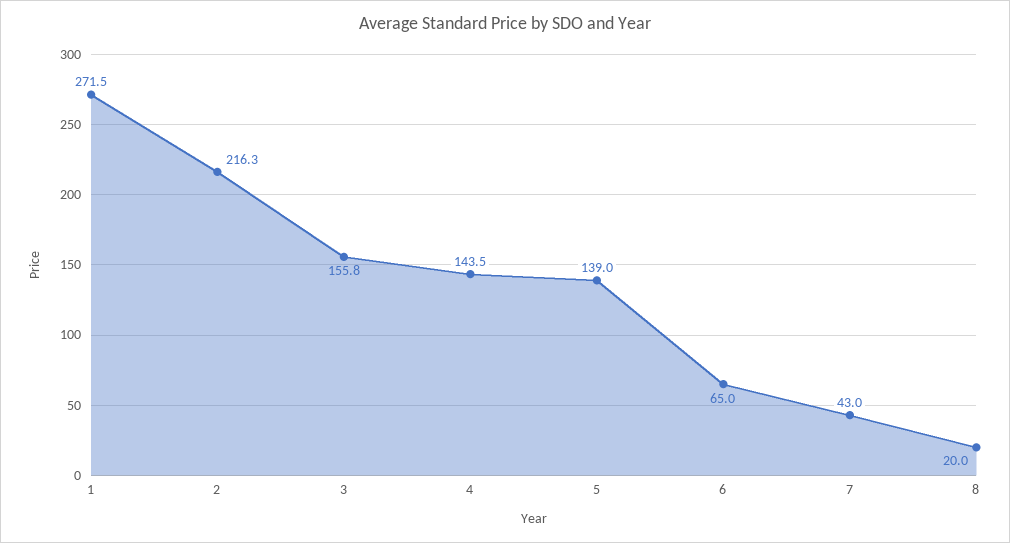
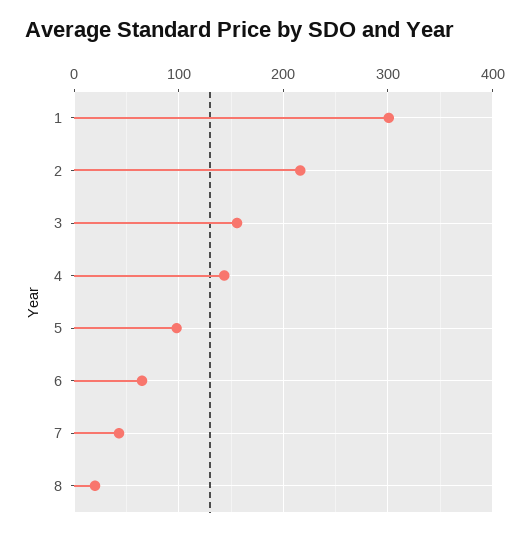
1: 271.5 -> 300
5: 139 -> 100

